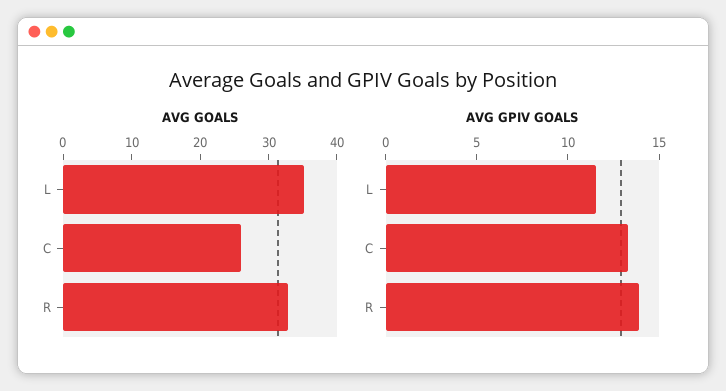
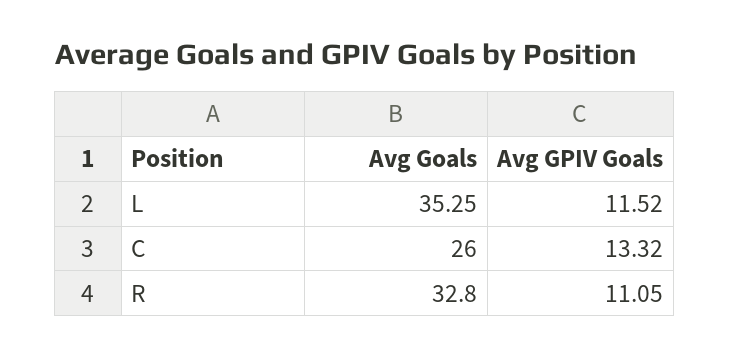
AVG GPIV GOALS, R: 14 -> 11.05

